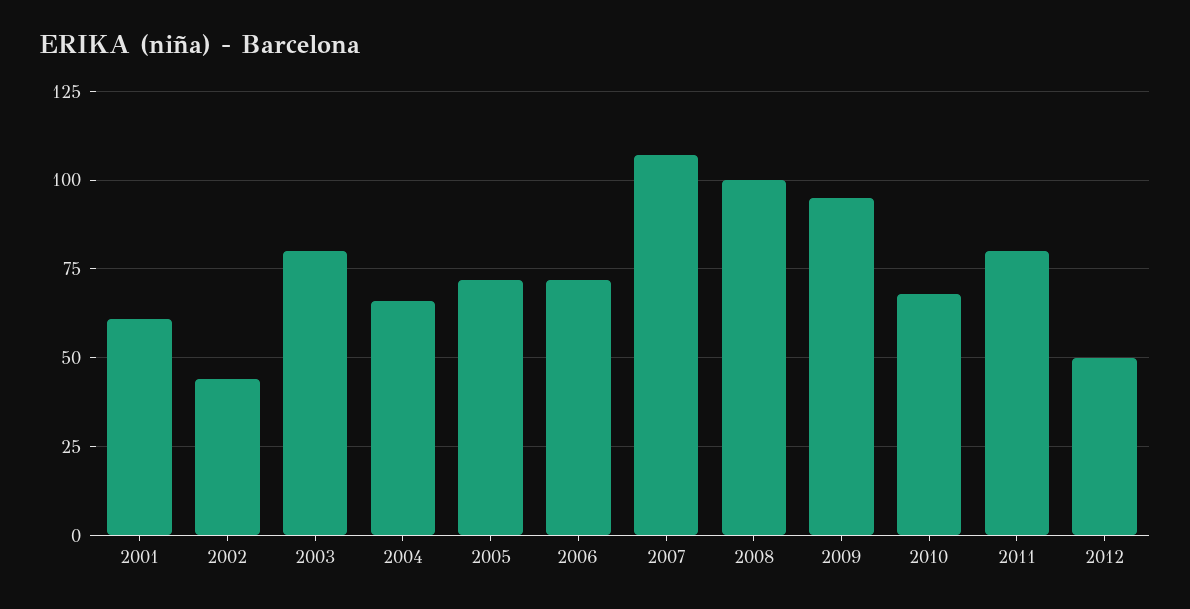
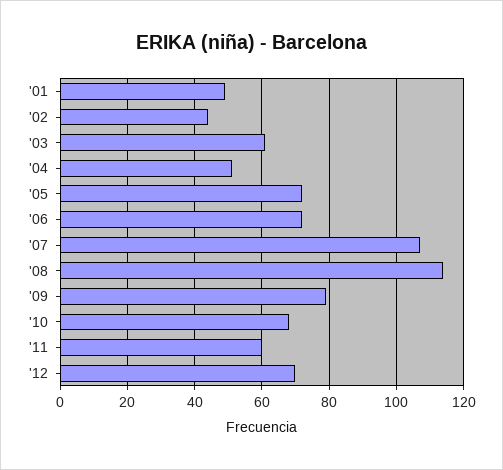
2001: 60 -> 50
2003: 80 -> 60
2004: 65 -> 50
2008: 100 -> 115
2009: 95 -> 80
2011: 80 -> 60
2012: 50 -> 70

